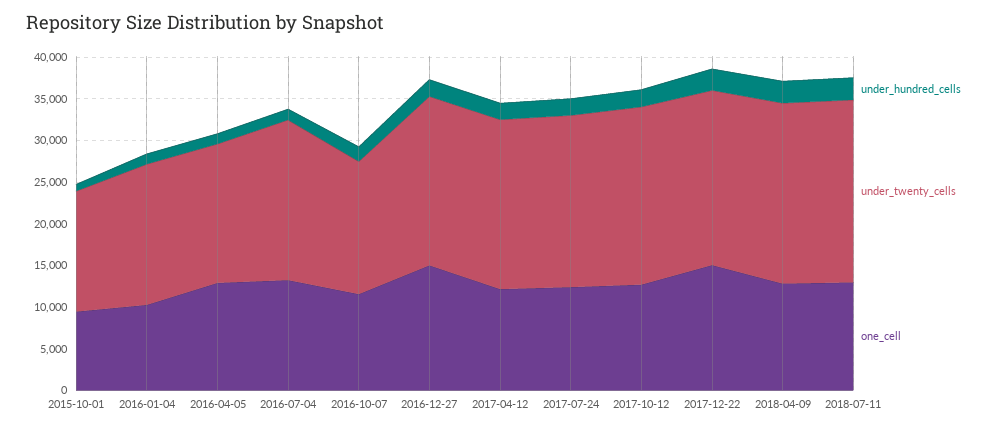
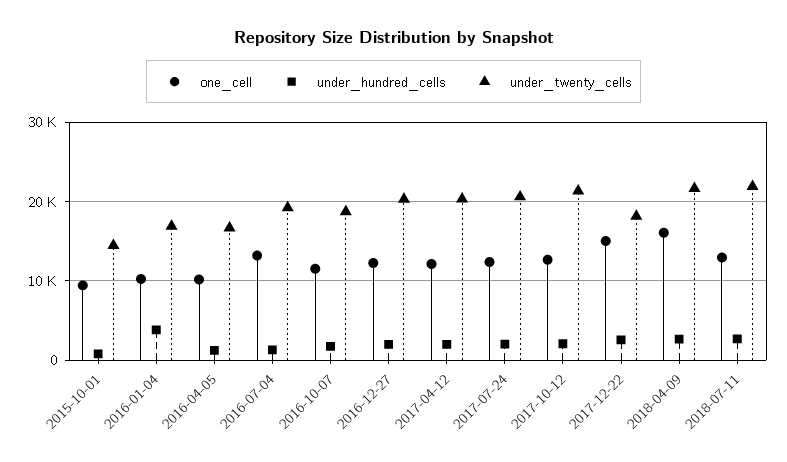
under_hundred_cells, 2016-01-04: 1000 -> 4000
one_cell, 2016-04-05: 13000 -> 10000
under_twenty_cells, 2016-10-07: 16000 -> 19000
one_cell, 2016-12-27: 15000 -> 12000
under_twenty_cells, 2017-12-22: 21000 -> 18000
one_cell, 2018-04-09: 13000 -> 16000

